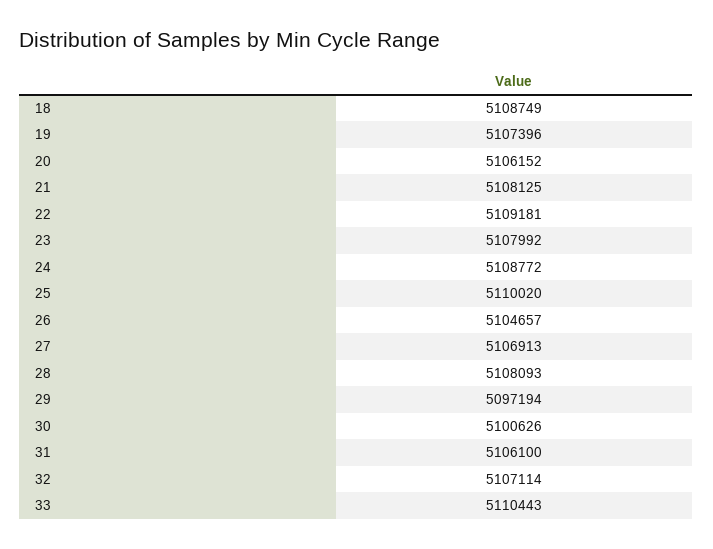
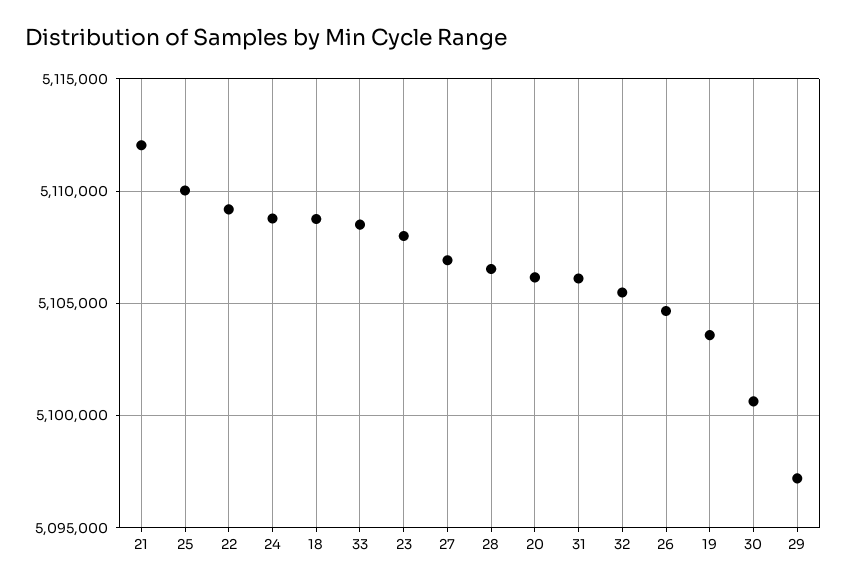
19: 5107396 -> 5103500
21: 5108125 -> 5112000
28: 5108093 -> 5106500
32: 5107114 -> 5105500
33: 5110443 -> 5108500

